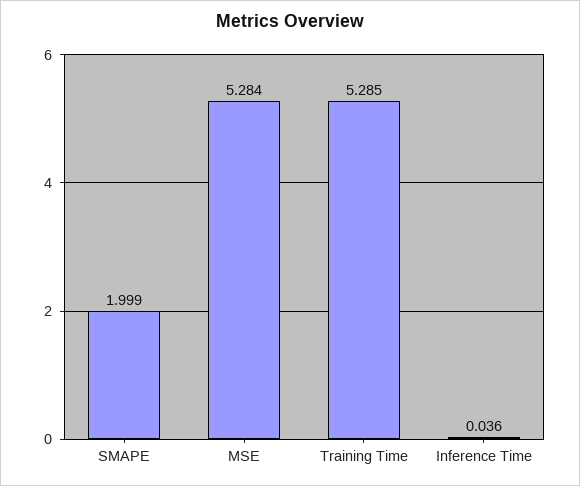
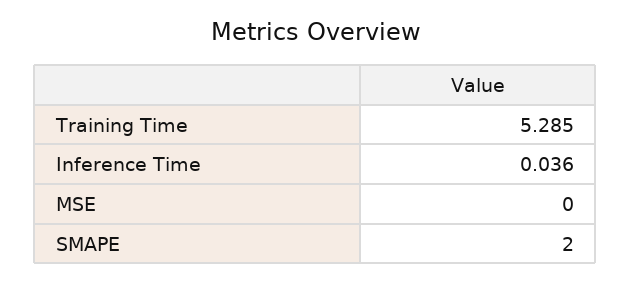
SMAPE: 1.999 -> 2
MSE: 5.284 -> 0

